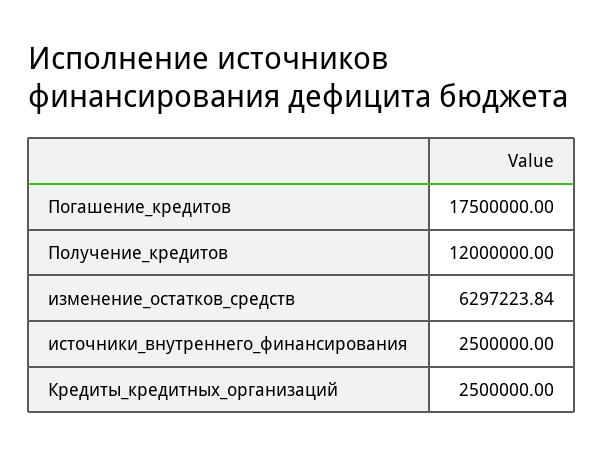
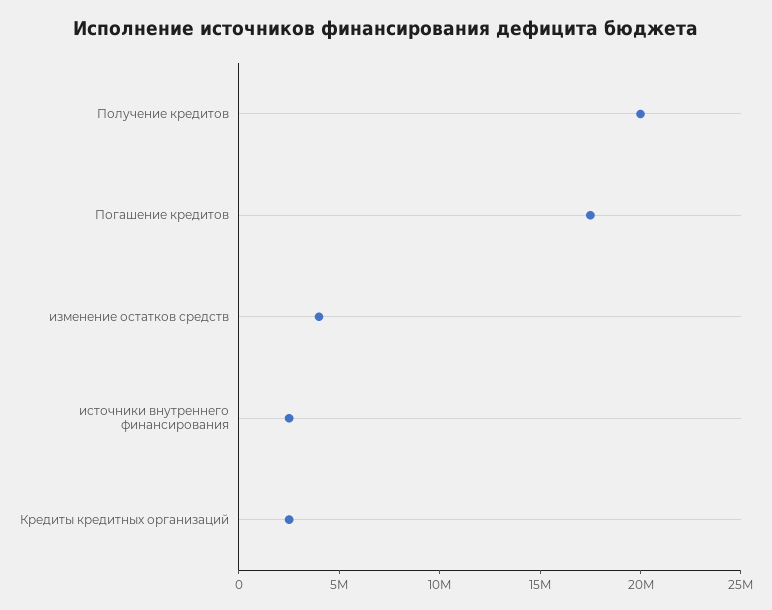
Получение_кредитов: 12000000 -> 20000000
изменение_остатков_средств: 6297223.84 -> 4000000

